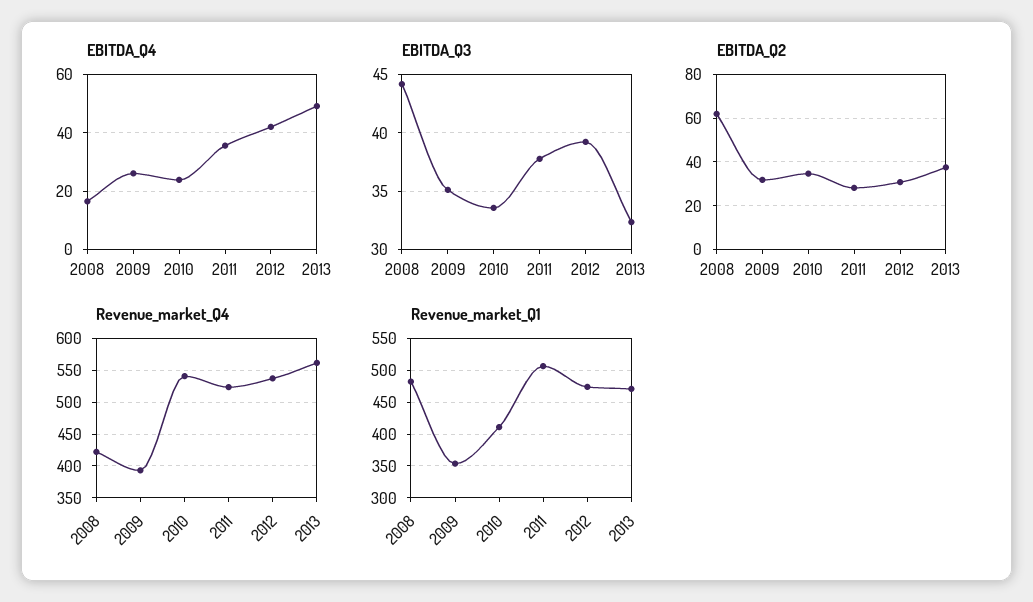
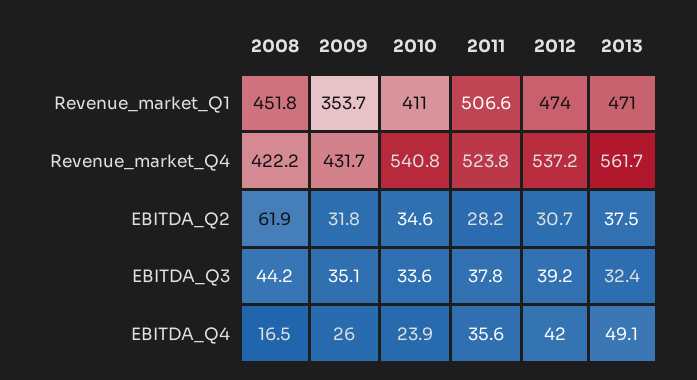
Revenue_market_Q4, 2009: 390 -> 431.7
Revenue_market_Q1, 2008: 480 -> 451.8

